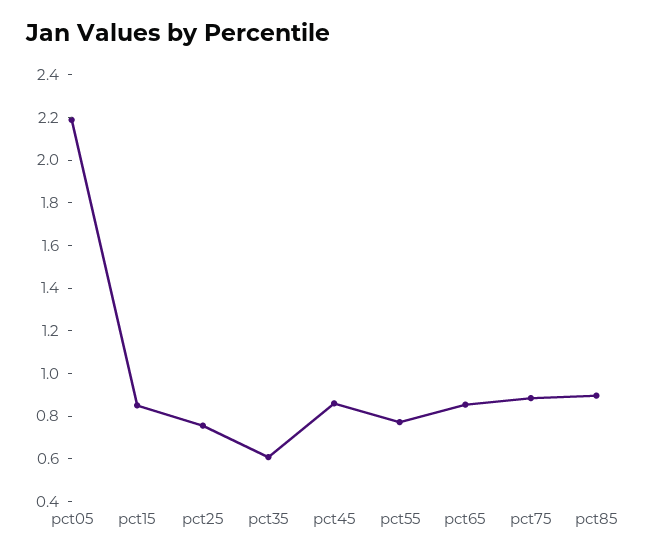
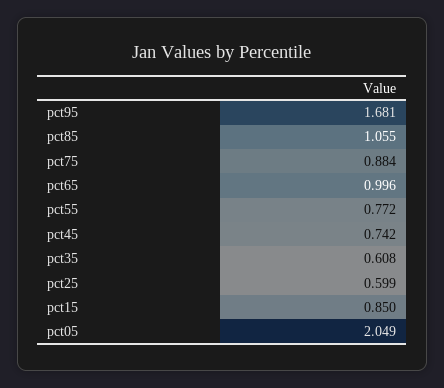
pct05: 2.2 -> 2.049
pct25: 0.75 -> 0.599
pct45: 0.85 -> 0.742
pct65: 0.85 -> 0.996
pct85: 0.9 -> 1.055
pct95: none -> 1.681

